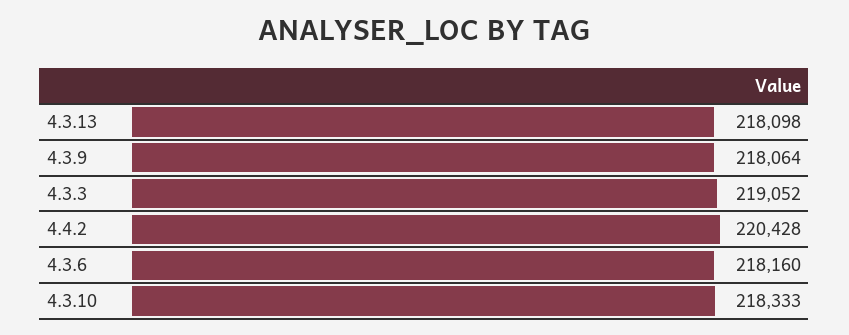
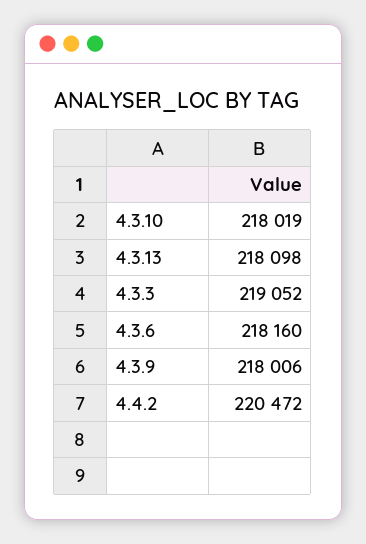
4.3.9: 218064 -> 218006
4.4.2: 220428 -> 220472
4.3.10: 218333 -> 218019

